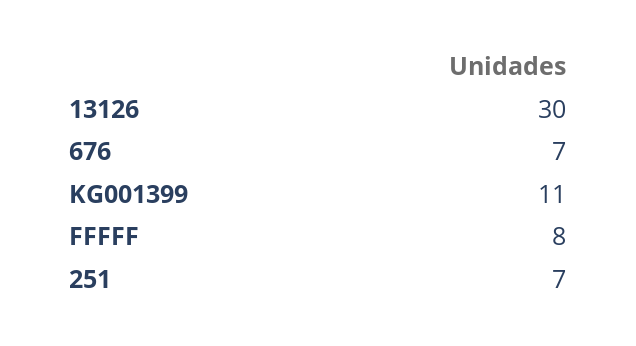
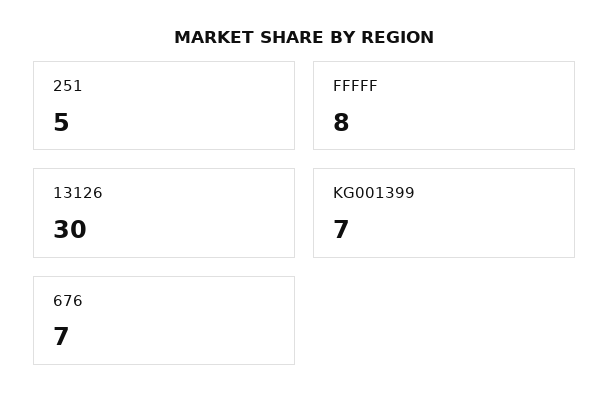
KG001399: 11 -> 7
251: 7 -> 5

